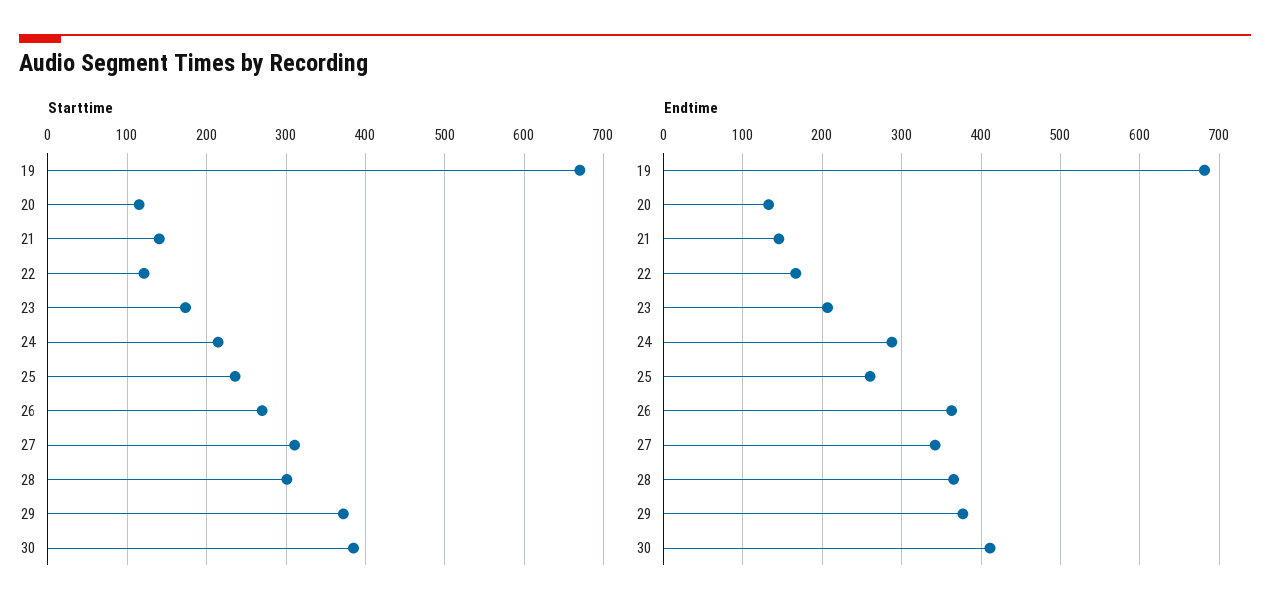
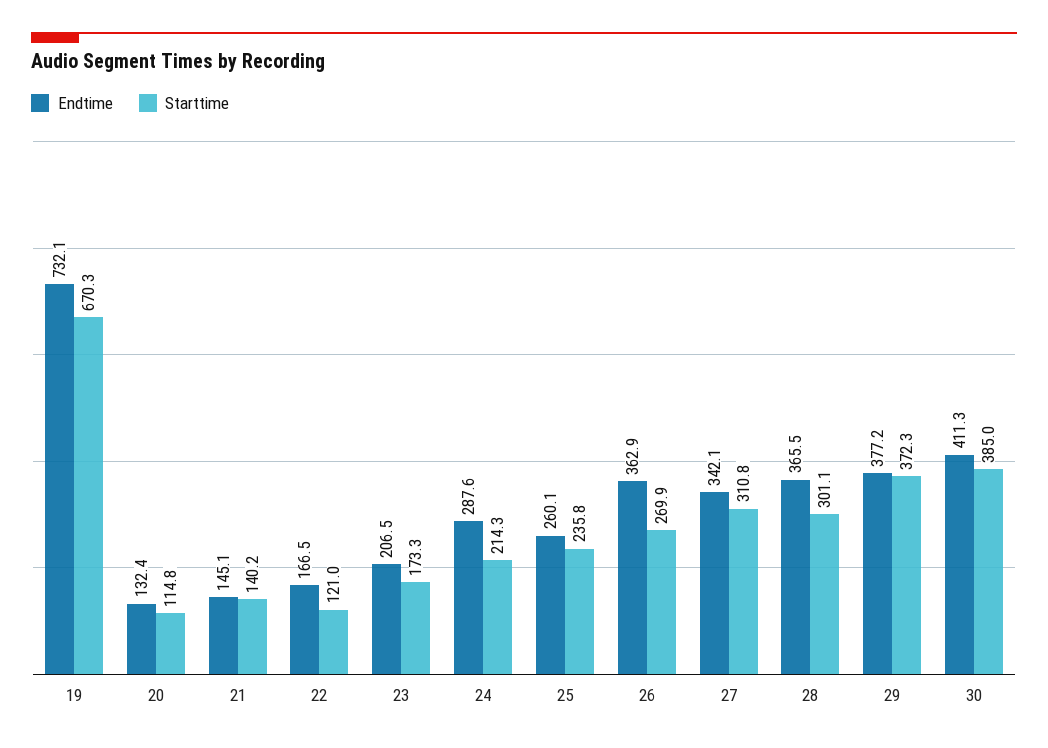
Endtime, 19: 680 -> 732.1

